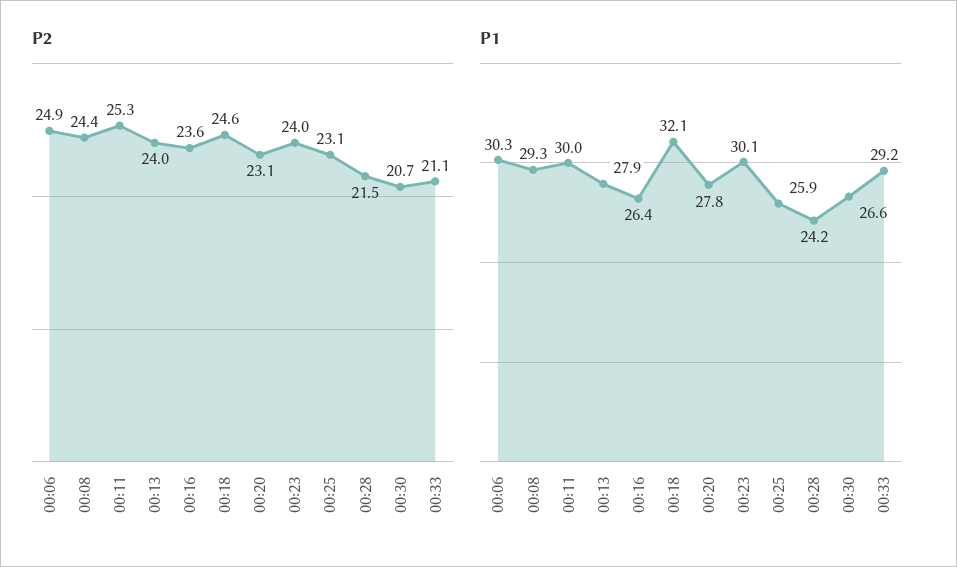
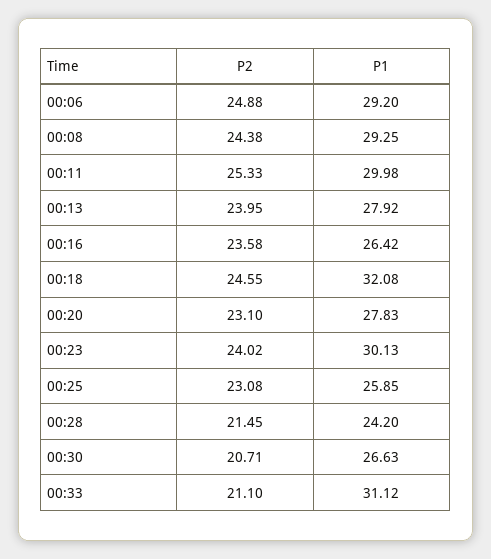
P1, 00:06: 30.3 -> 29.2
P1, 00:33: 29.2 -> 31.12

